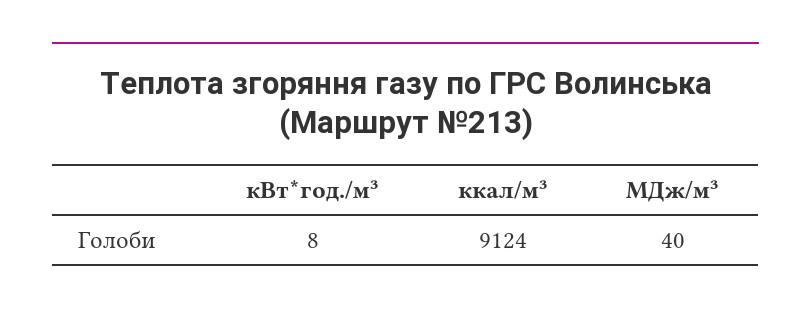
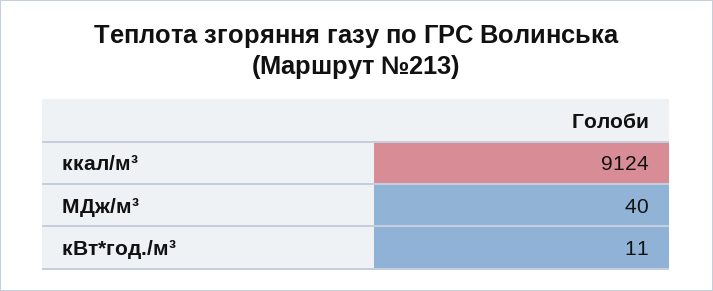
кВт*год./м³: 8 -> 11

